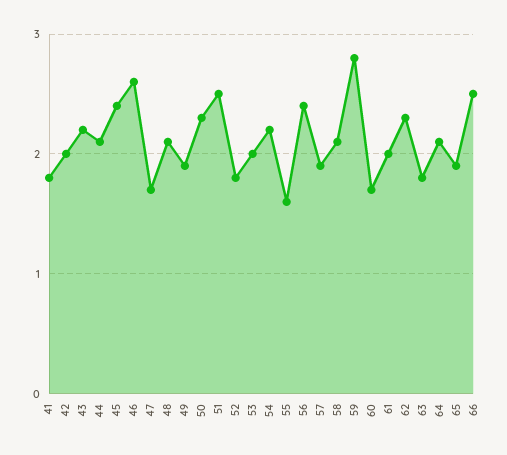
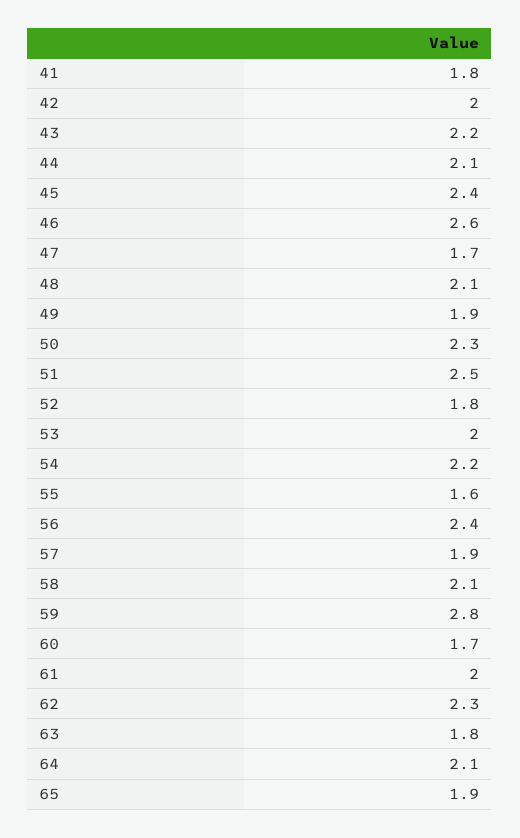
66: 2.5 -> none

